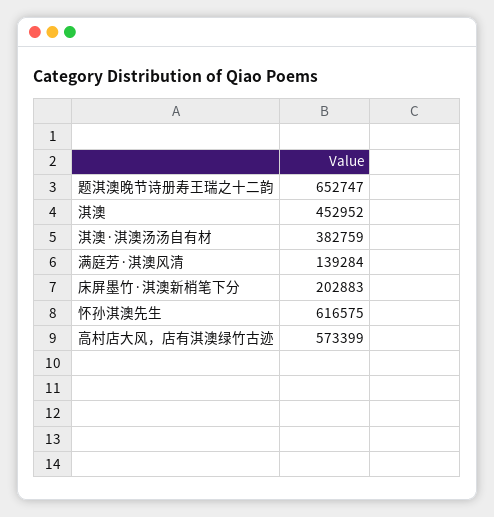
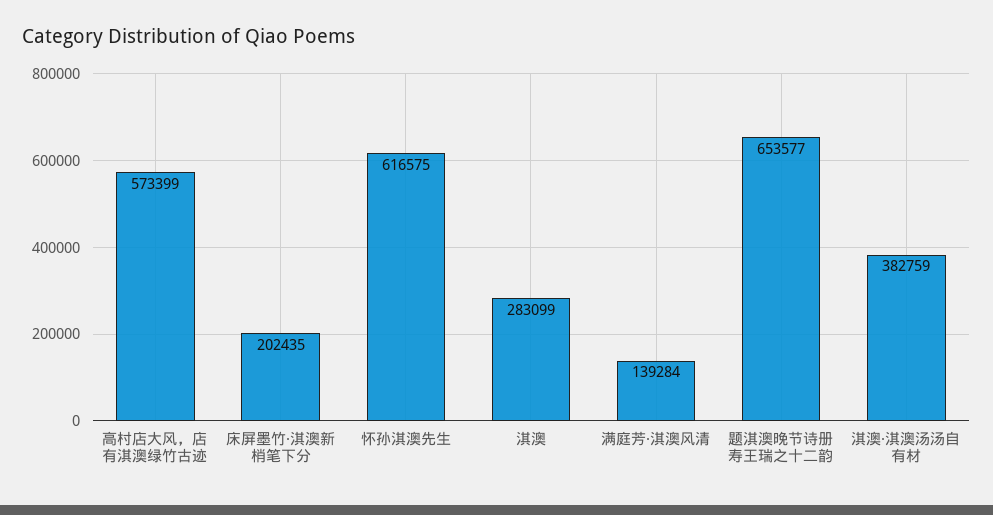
题淇澳晚节诗册寿王瑞之十二韵: 652747 -> 653577
淇澳: 452952 -> 283099
床屏墨竹·淇澳新梢笔下分: 202883 -> 202435

